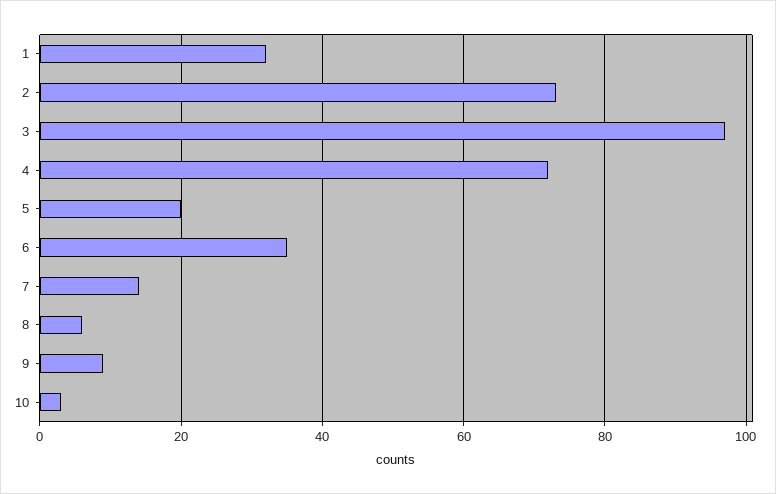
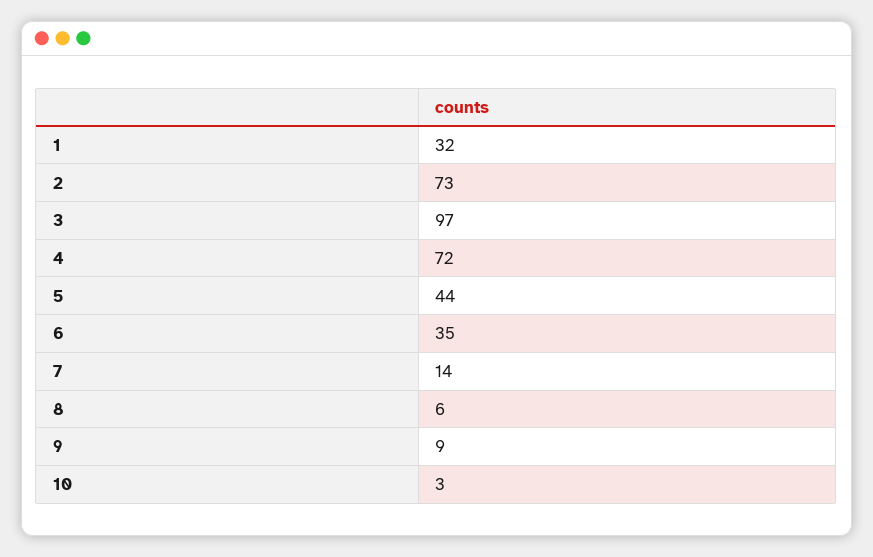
5: 20 -> 44

